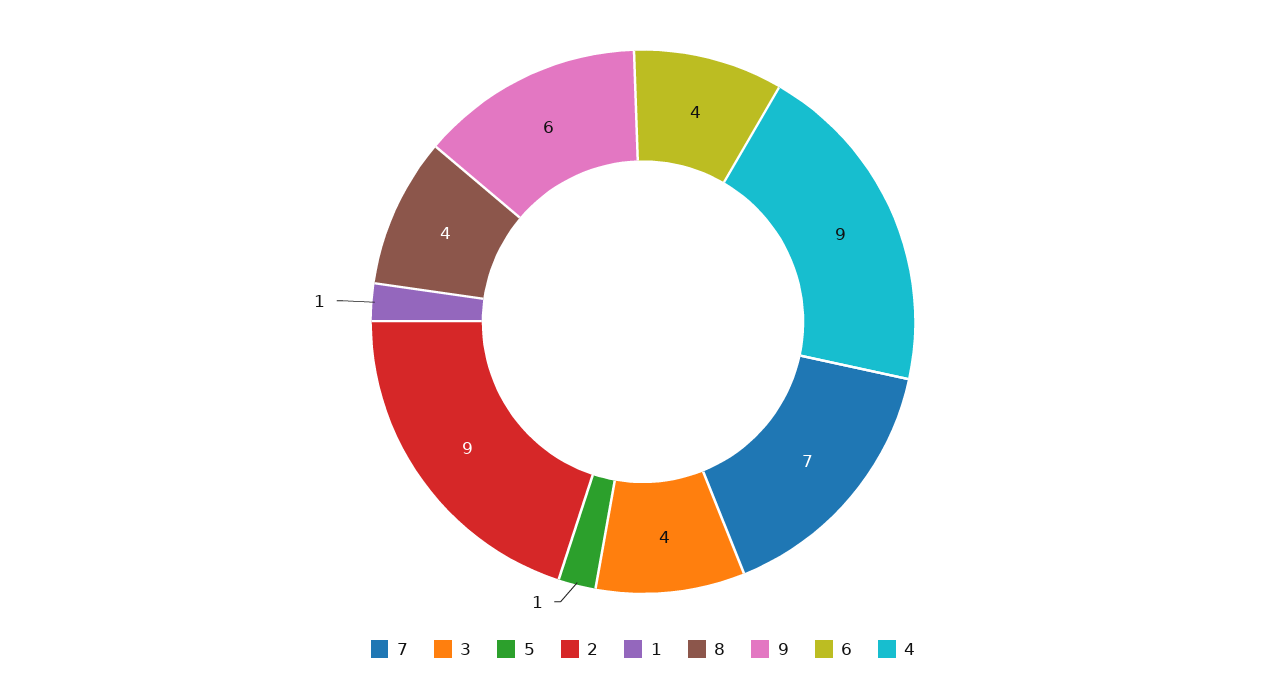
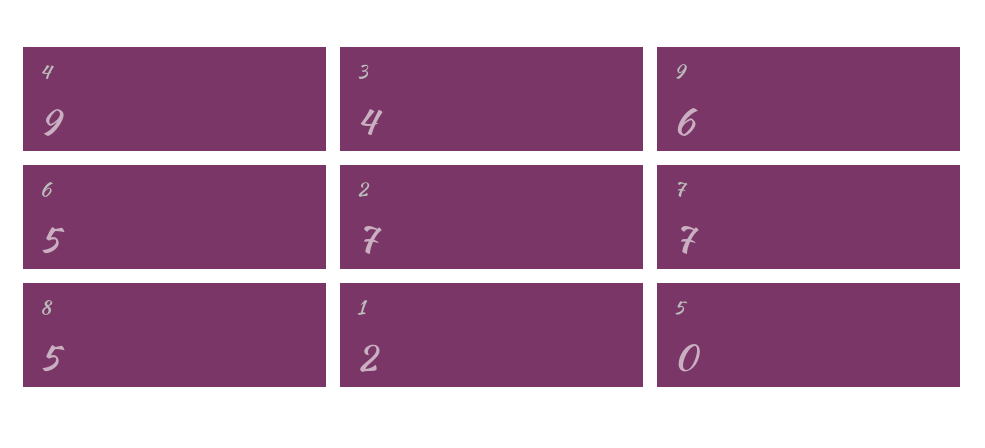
5: 1 -> 0
2: 9 -> 7
1: 1 -> 2
8: 4 -> 5
6: 4 -> 5

